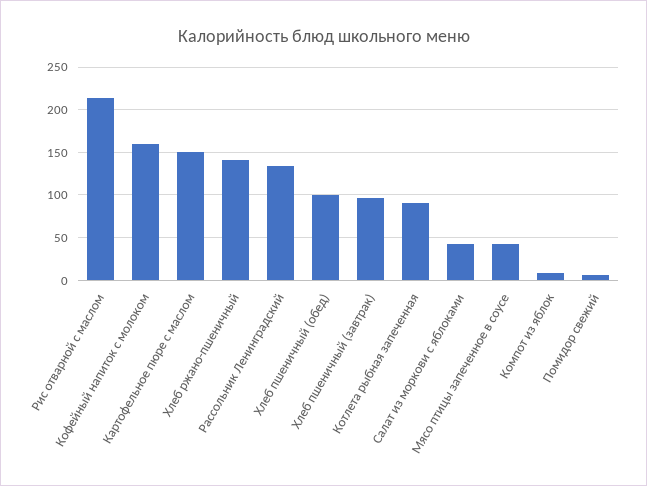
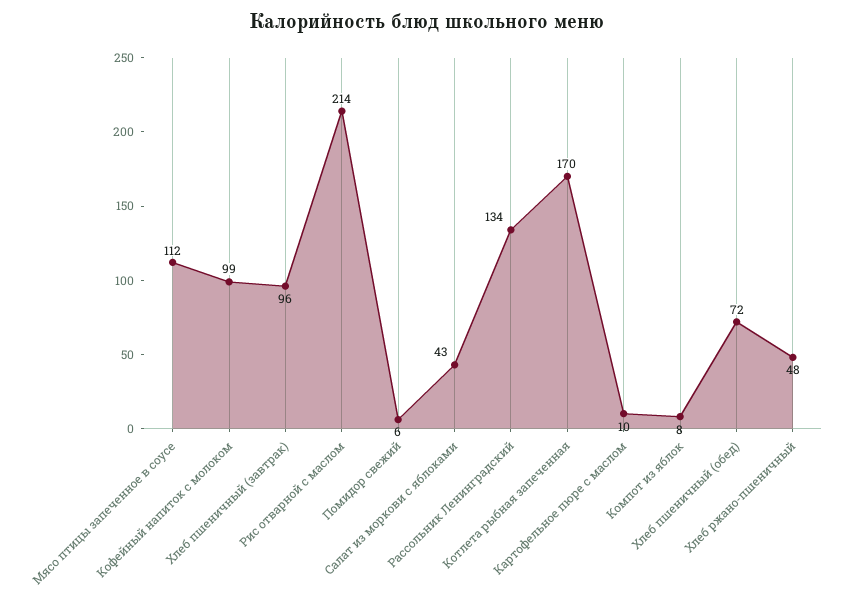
Кофейный напиток с молоком: 160 -> 99
Картофельное пюре с маслом: 150 -> 10
Хлеб ржано-пшеничный: 140 -> 48
Хлеб пшеничный (обед): 100 -> 72
Котлета рыбная запеченная: 90 -> 170
Мясо птицы запеченное в соусе: 40 -> 112

